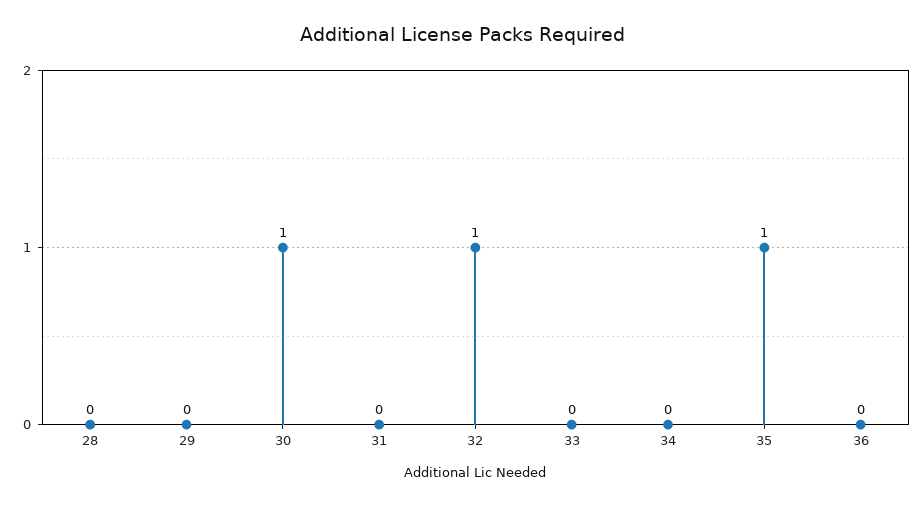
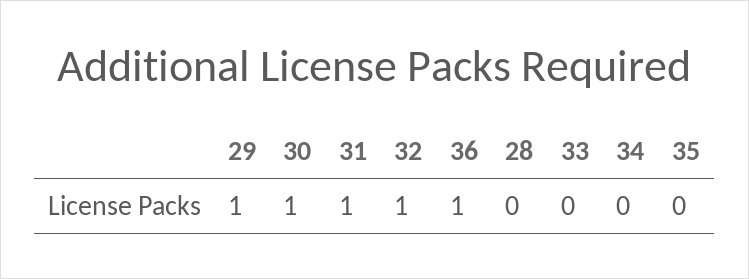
29: 0 -> 1
31: 0 -> 1
35: 1 -> 0
36: 0 -> 1

